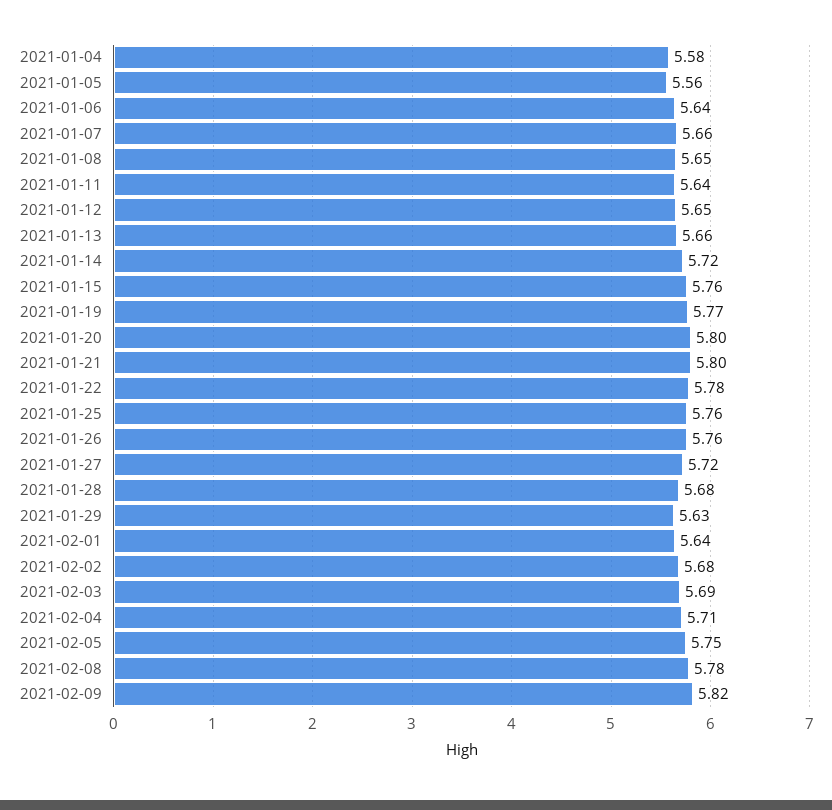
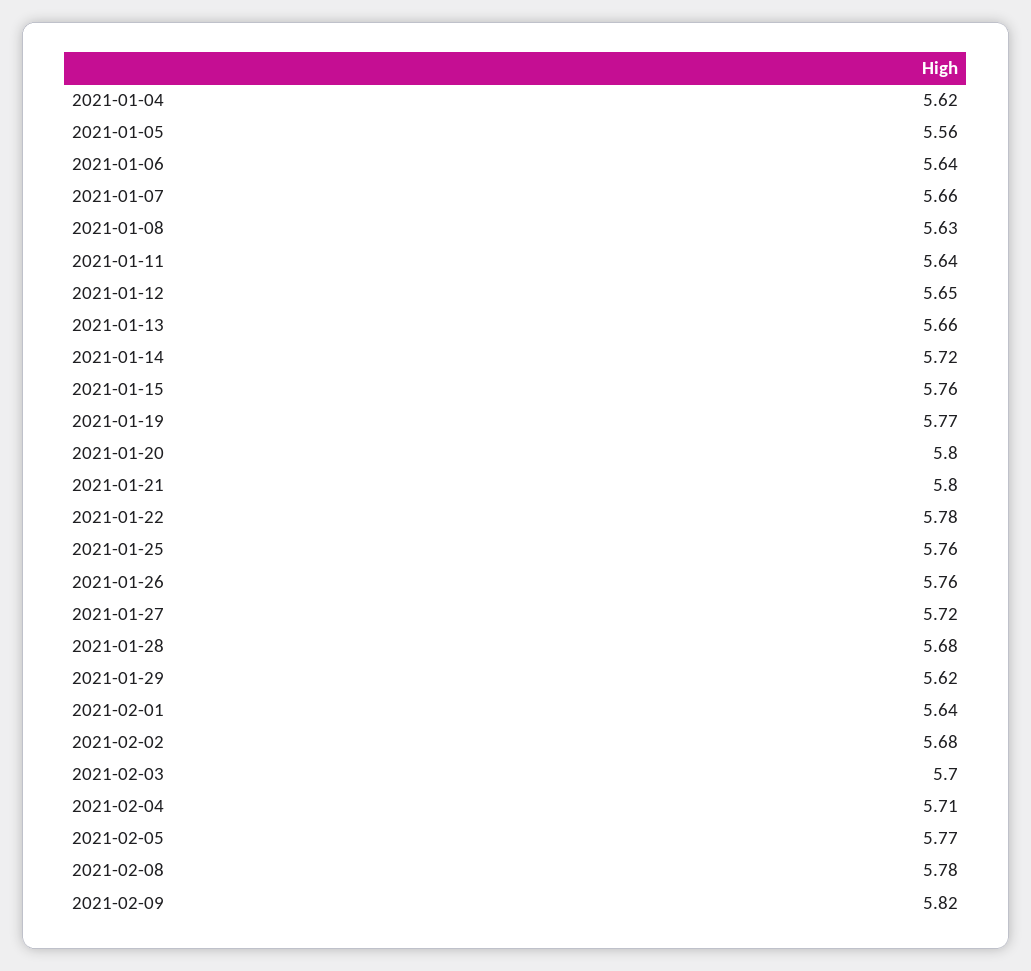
2021-01-04: 5.58 -> 5.62
2021-01-08: 5.65 -> 5.63
2021-01-29: 5.63 -> 5.62
2021-02-03: 5.69 -> 5.7
2021-02-05: 5.75 -> 5.77

